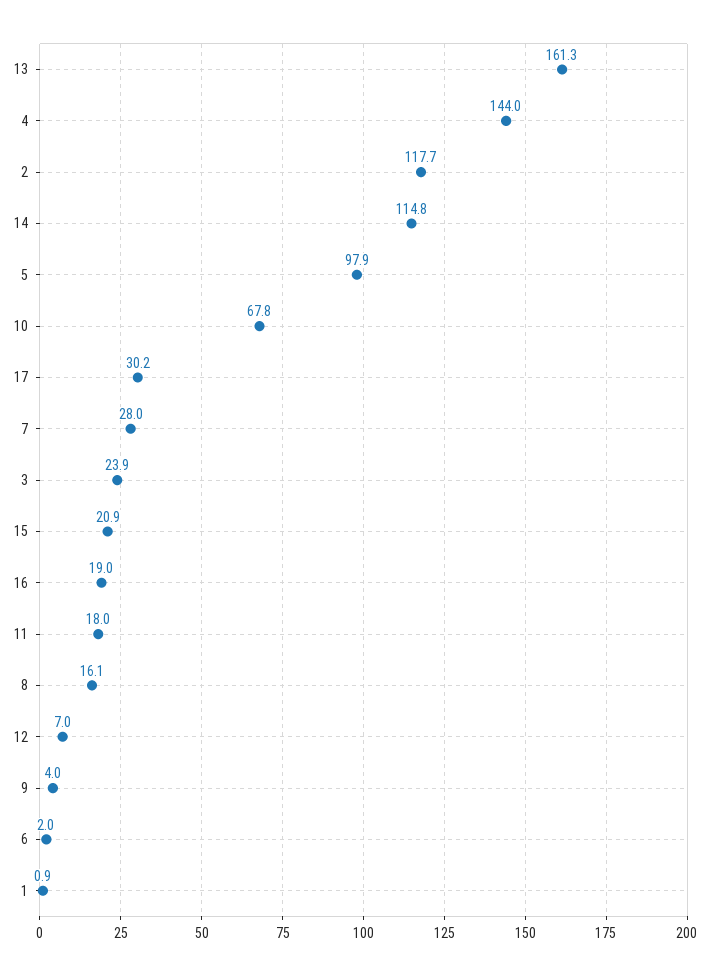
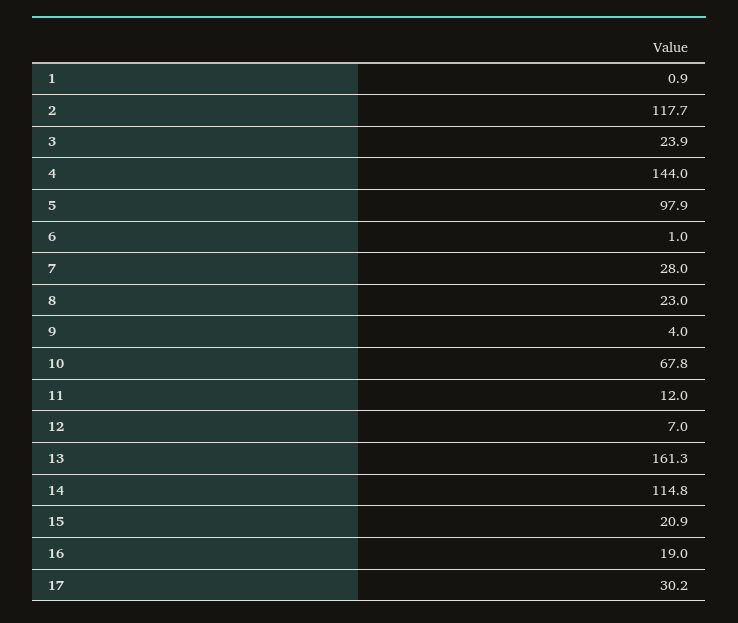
11: 18 -> 12
8: 16.1 -> 23
6: 2 -> 1

